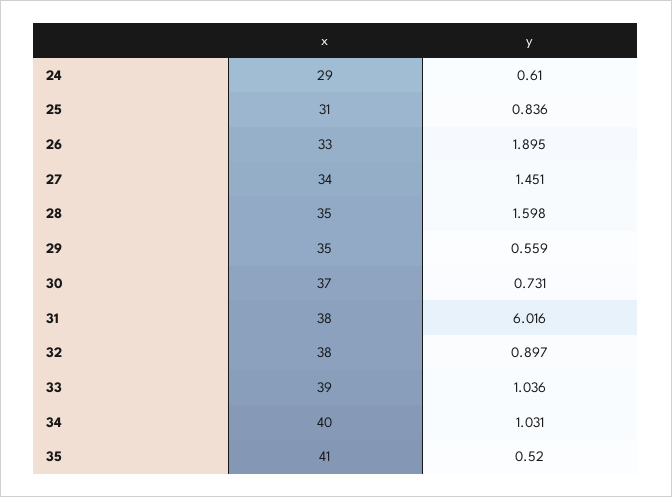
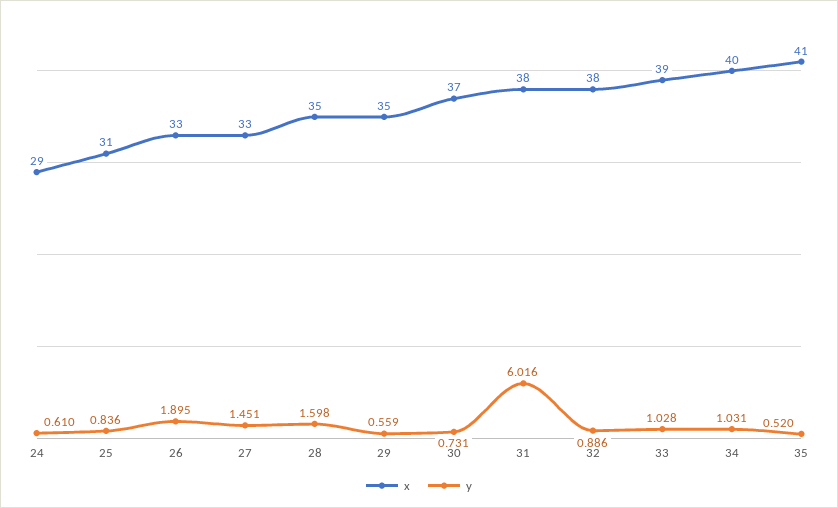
x, 27: 34 -> 33
y, 32: 0.897 -> 0.886
y, 33: 1.036 -> 1.028

